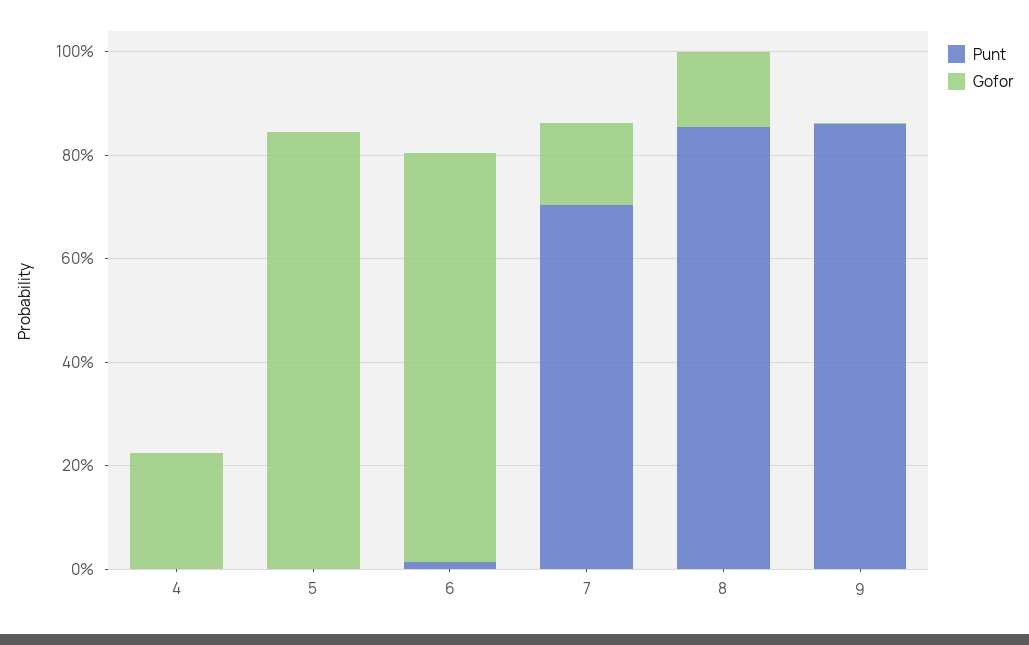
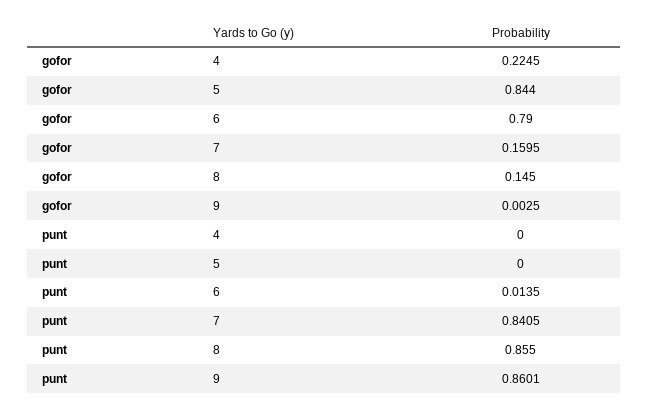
Punt, 7: 0.7 -> 0.8405

